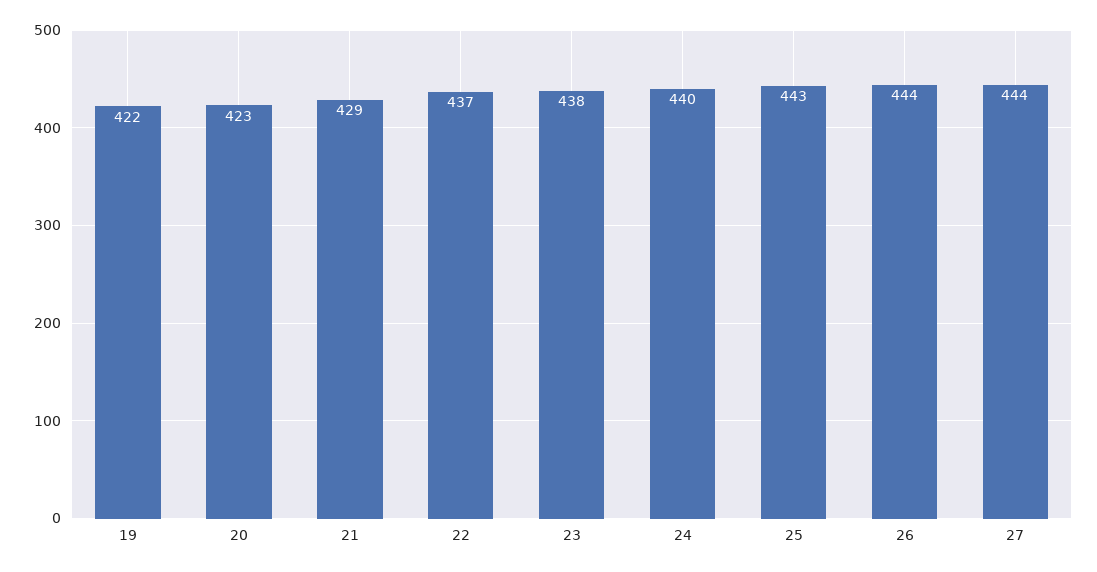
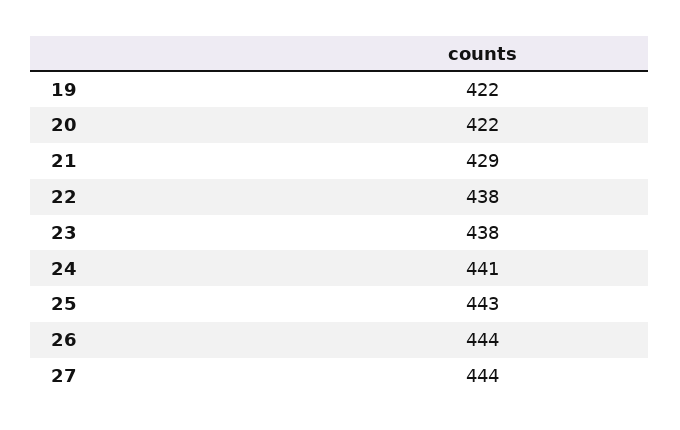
20: 423 -> 422
22: 437 -> 438
24: 440 -> 441

